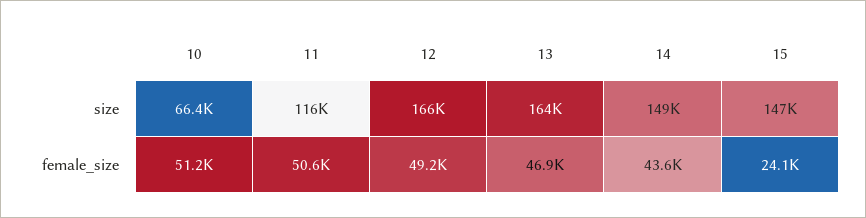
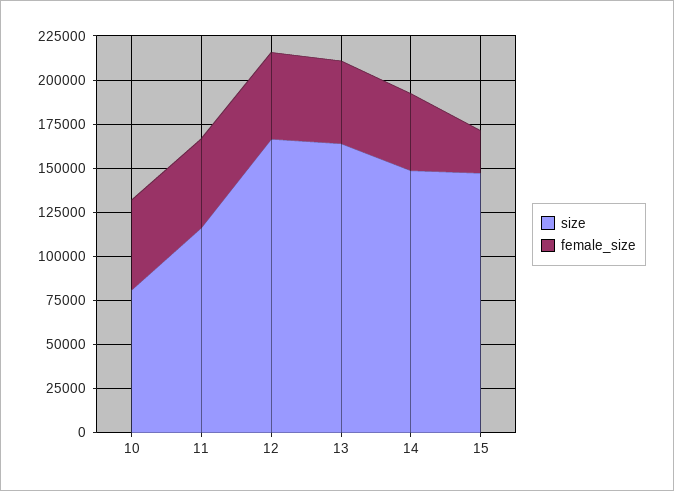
size, 10: 66400 -> 80000

